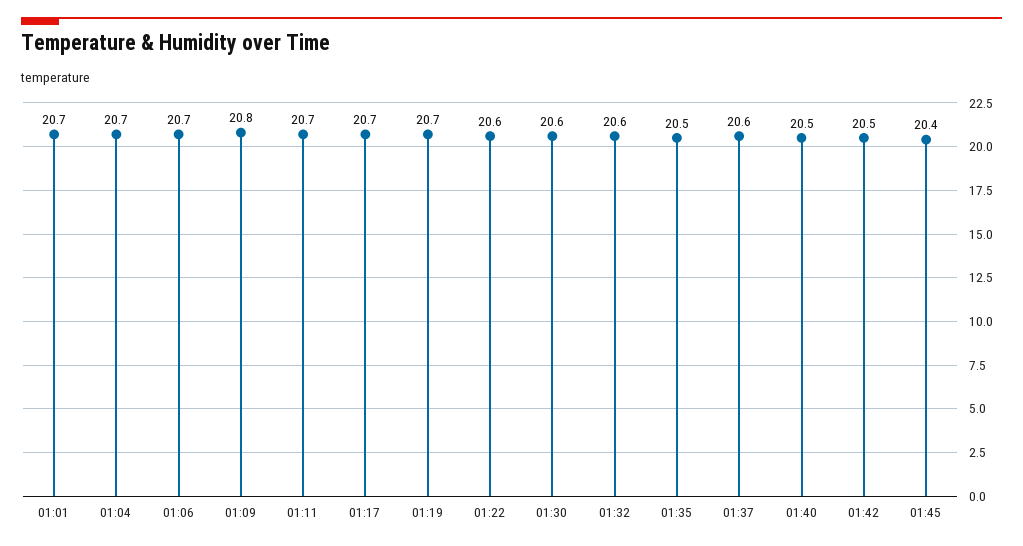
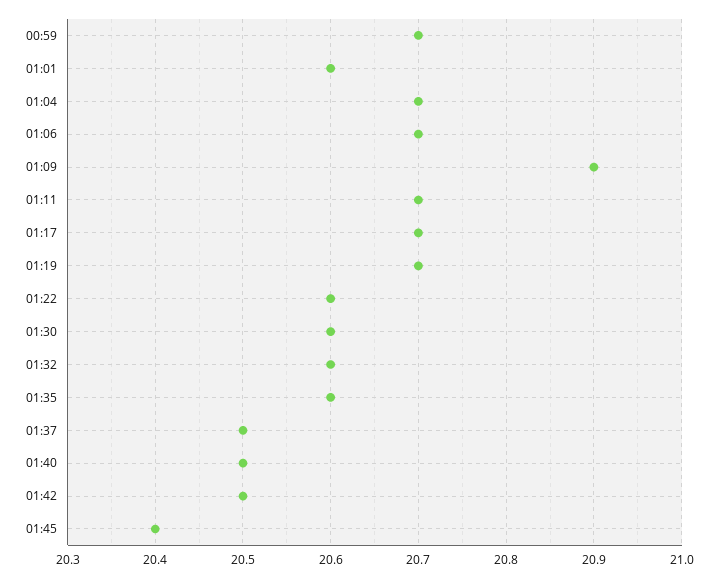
01:01: 20.7 -> 20.6
01:09: 20.8 -> 20.9
01:35: 20.5 -> 20.6
01:37: 20.6 -> 20.5
00:59: none -> 20.7

